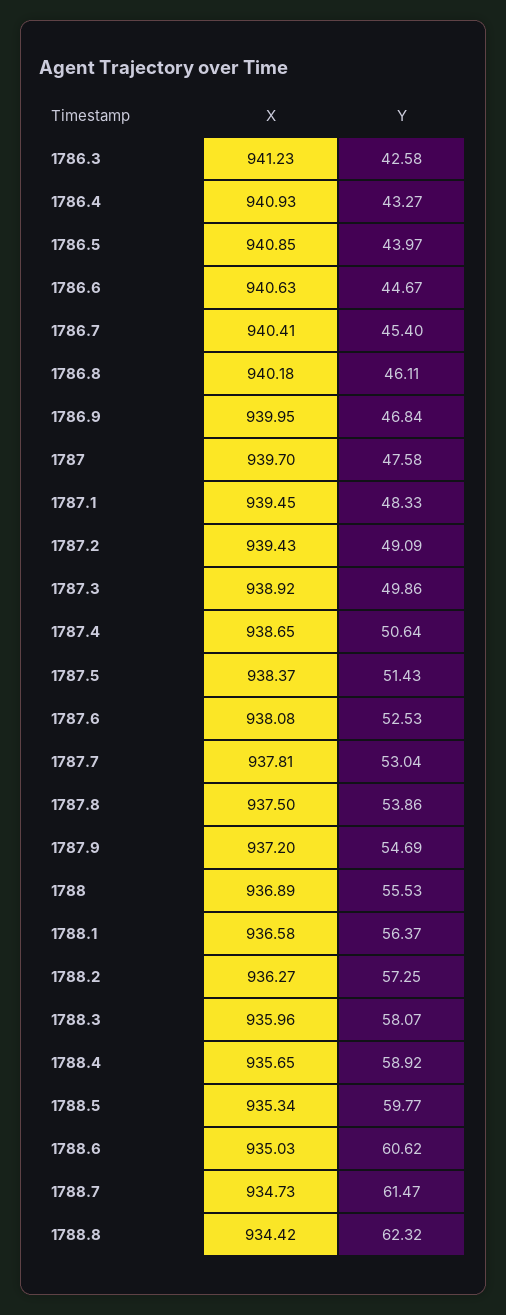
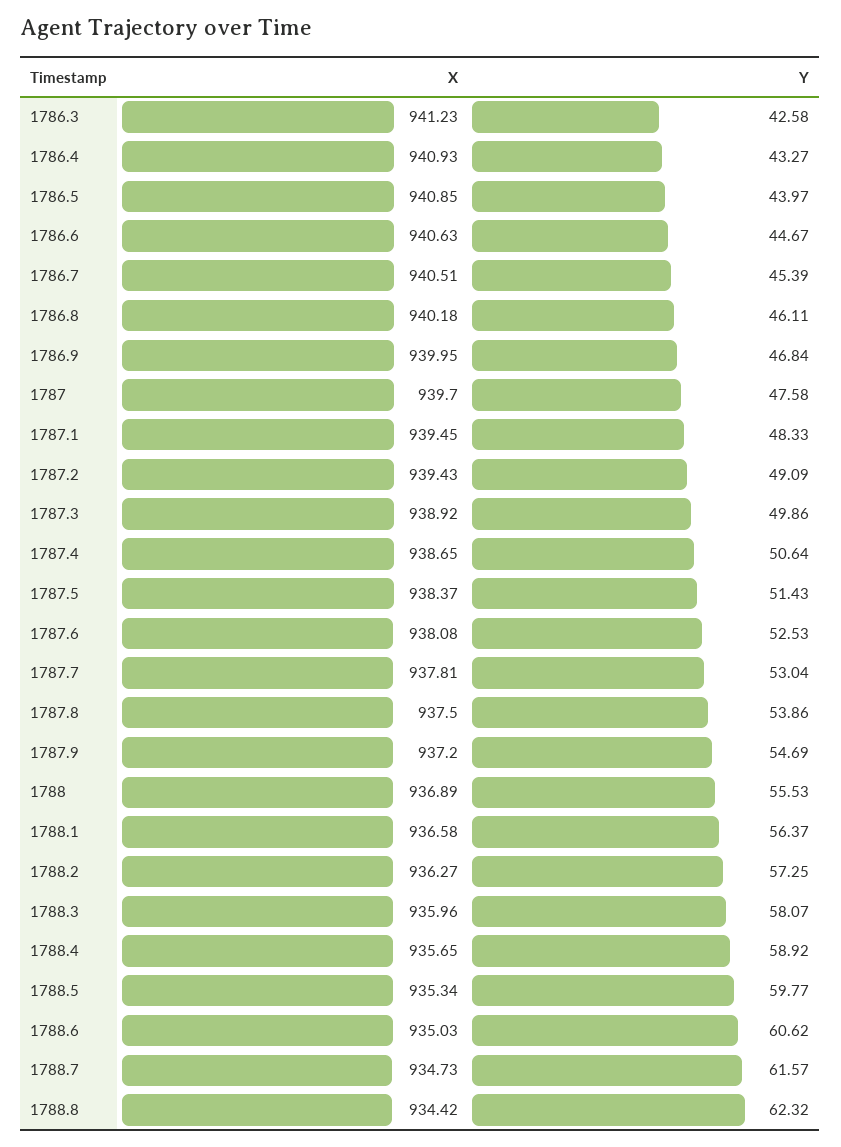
X, 1786.7: 940.41 -> 940.51
Y, 1786.7: 45.4 -> 45.39
Y, 1788.7: 61.47 -> 61.57

